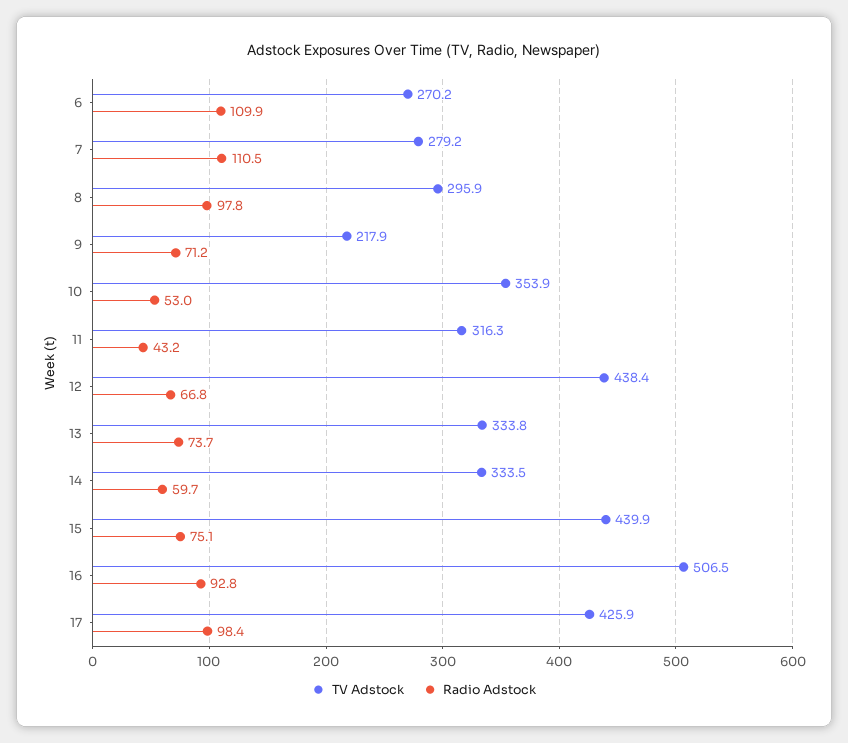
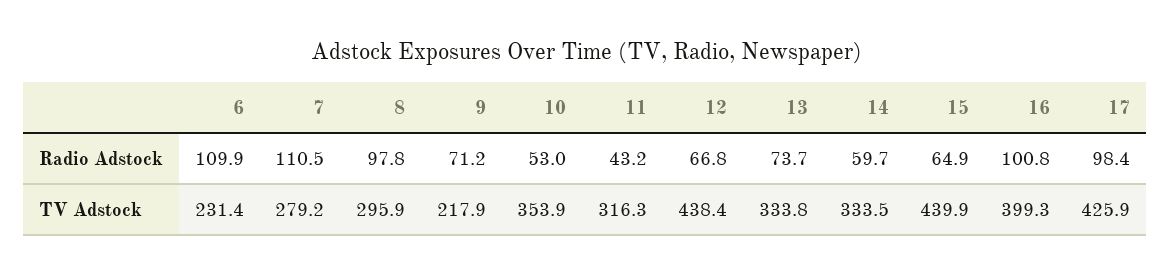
TV Adstock, 6: 270.2 -> 231.4
Radio Adstock, 15: 75.1 -> 64.9
TV Adstock, 16: 506.5 -> 399.3
Radio Adstock, 16: 92.8 -> 100.8

